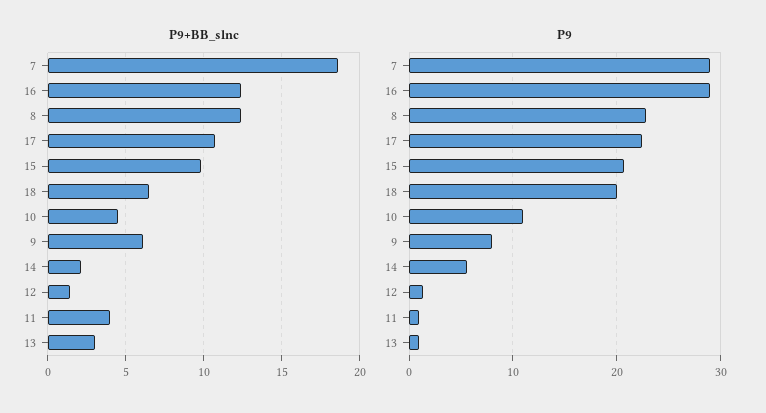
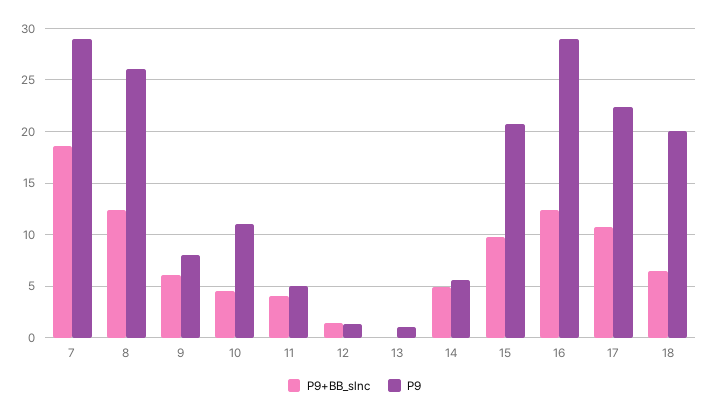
P9+BB_slnc, 14: 2 -> 5
P9+BB_slnc, 13: 3 -> 0
P9, 8: 23 -> 26
P9, 11: 1 -> 5

